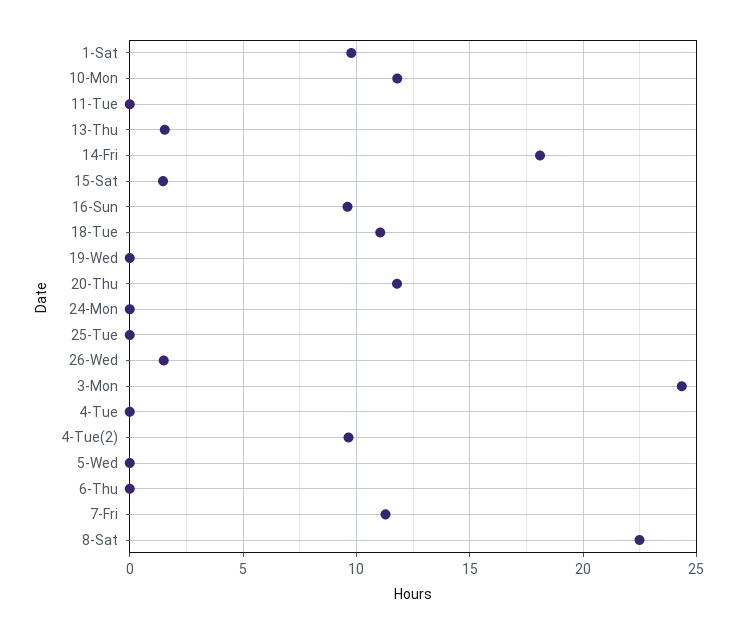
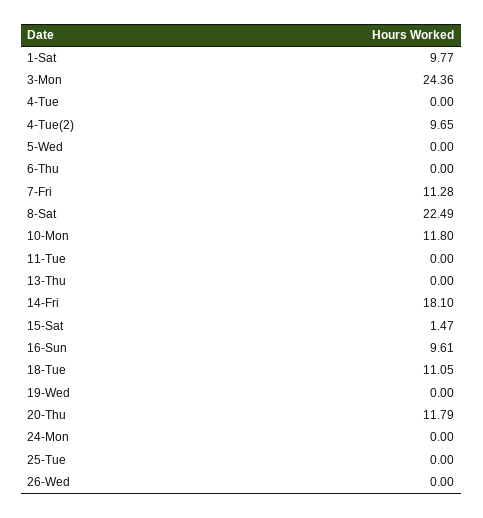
13-Thu: 1.5 -> 0
26-Wed: 1.5 -> 0

